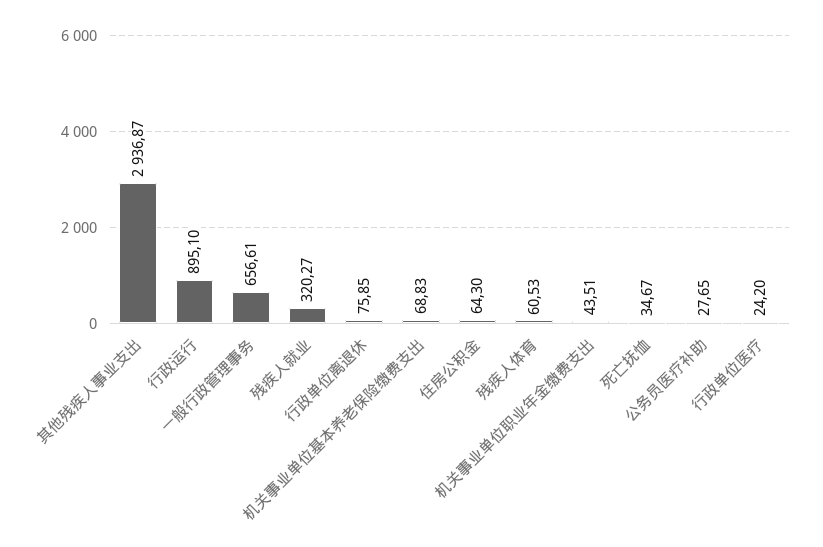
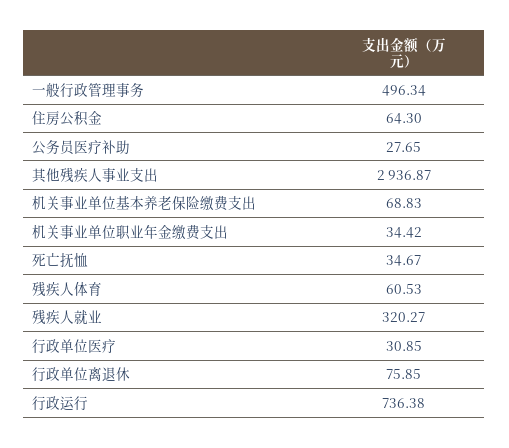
行政运行: 895.1 -> 736.38
一般行政管理事务: 656.61 -> 496.34
机关事业单位职业年金缴费支出: 43.51 -> 34.42
行政单位医疗: 24.2 -> 30.85

